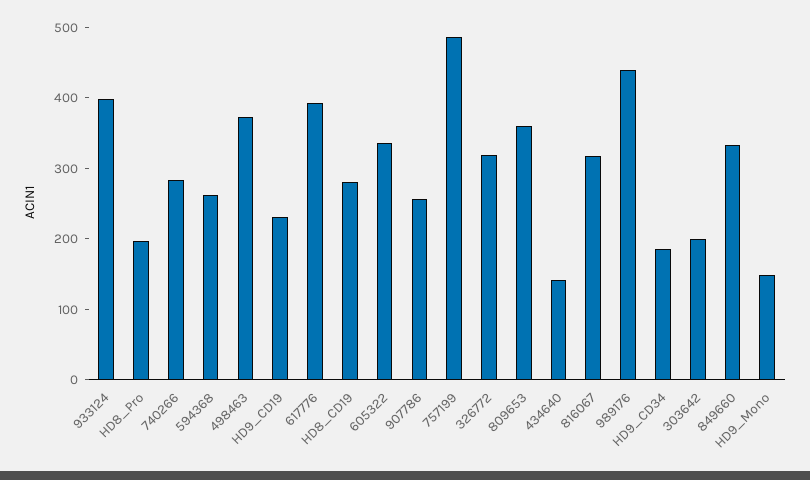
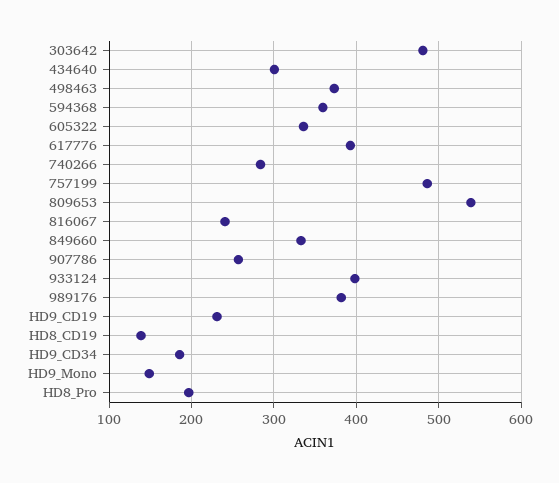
594368: 260 -> 360
HD8_CD19: 280 -> 140
326772: 320 -> none
809653: 360 -> 540
434640: 140 -> 300
816067: 320 -> 240
989176: 440 -> 380
303642: 200 -> 480

